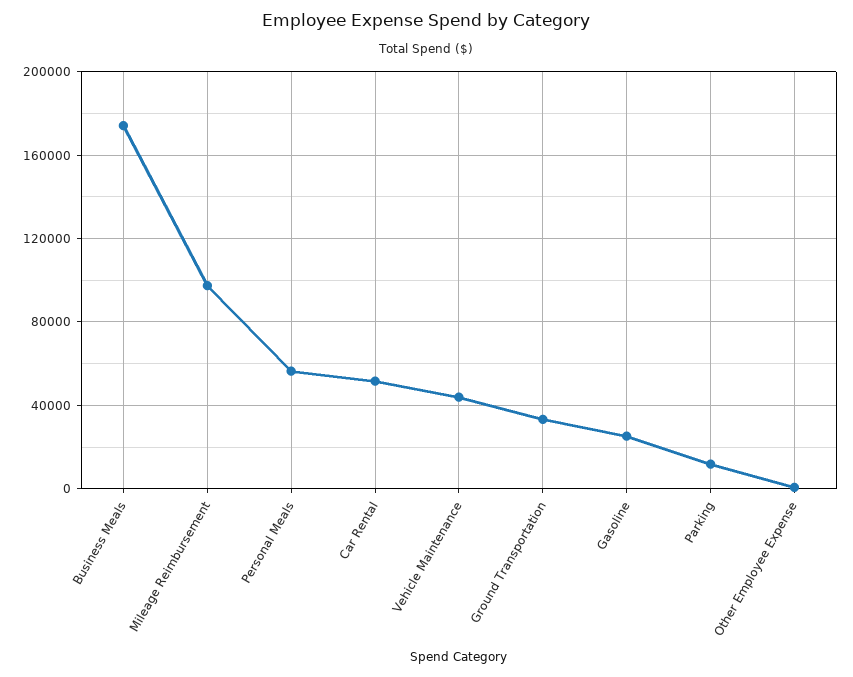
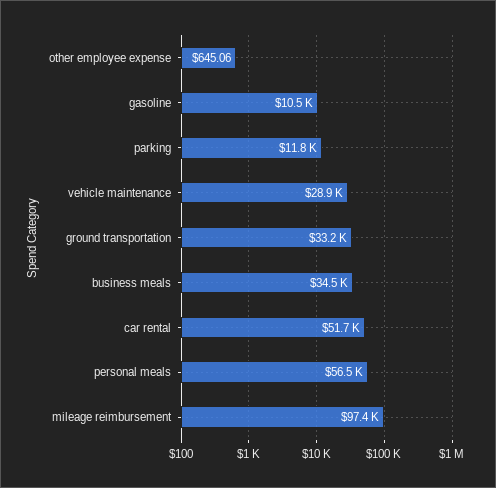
Business Meals: 175000 -> 34500
Vehicle Maintenance: 45000 -> 28900
Gasoline: 25000 -> 10500

